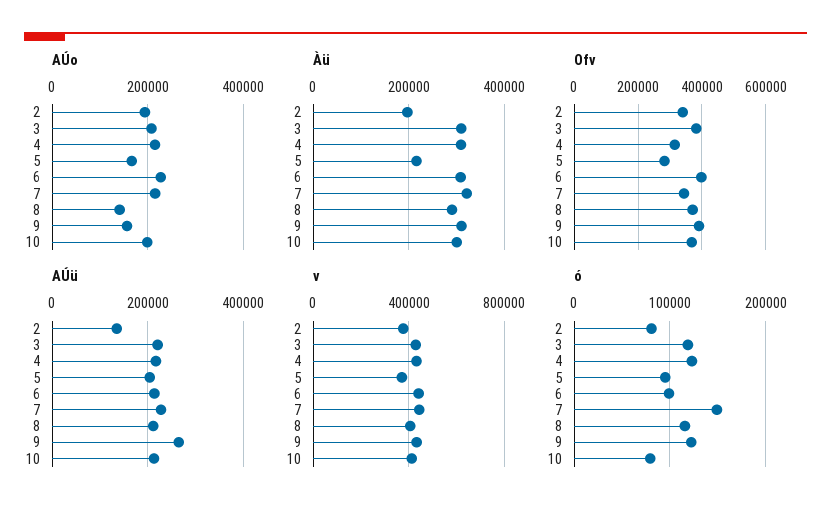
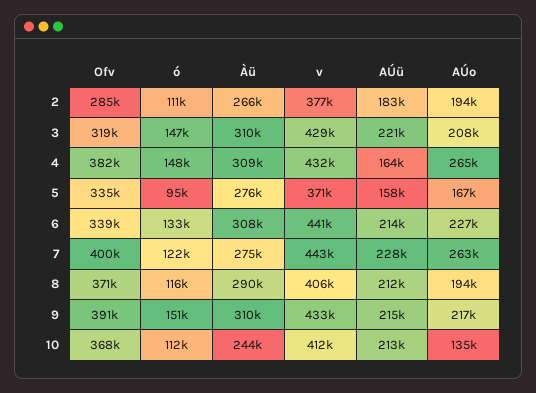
AÚo, 4: 220000 -> 265000
AÚo, 7: 220000 -> 263000
AÚo, 8: 140000 -> 194000
AÚo, 9: 160000 -> 217000
AÚo, 10: 200000 -> 135000
Àü, 2: 200000 -> 266000
Àü, 5: 220000 -> 276000
Àü, 7: 320000 -> 275000
Àü, 10: 300000 -> 244000
Ofv, 2: 340000 -> 285000
Ofv, 3: 380000 -> 319000
Ofv, 4: 320000 -> 382000
Ofv, 5: 280000 -> 335000
Ofv, 6: 400000 -> 339000
Ofv, 7: 340000 -> 400000
AÚü, 2: 140000 -> 183000
AÚü, 4: 220000 -> 164000
AÚü, 5: 200000 -> 158000
AÚü, 9: 260000 -> 215000
ó, 2: 80000 -> 111000
ó, 3: 120000 -> 147000
ó, 4: 120000 -> 148000
ó, 6: 100000 -> 133000
ó, 7: 150000 -> 122000
ó, 9: 120000 -> 151000
ó, 10: 80000 -> 112000

